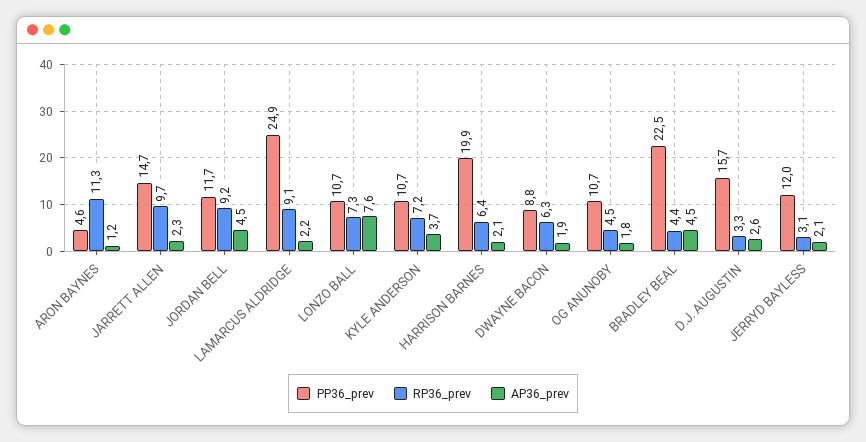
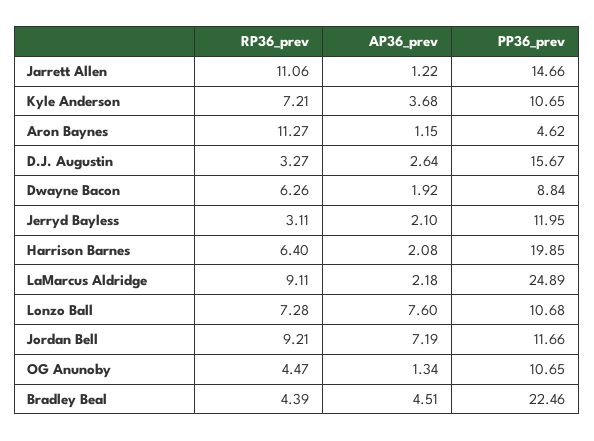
RP36_prev, JARRETT ALLEN: 9.7 -> 11.06
AP36_prev, JARRETT ALLEN: 2.3 -> 1.22
AP36_prev, JORDAN BELL: 4.5 -> 7.19
AP36_prev, OG ANUNOBY: 1.8 -> 1.34

